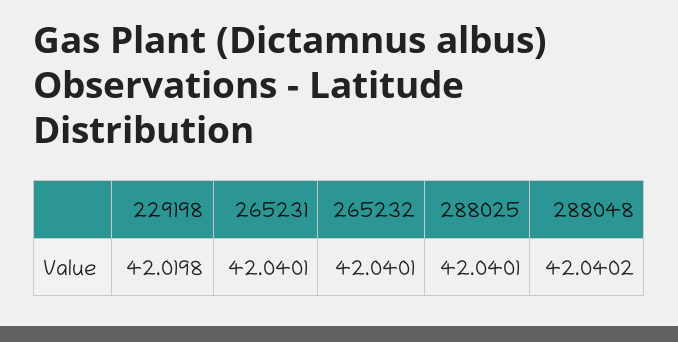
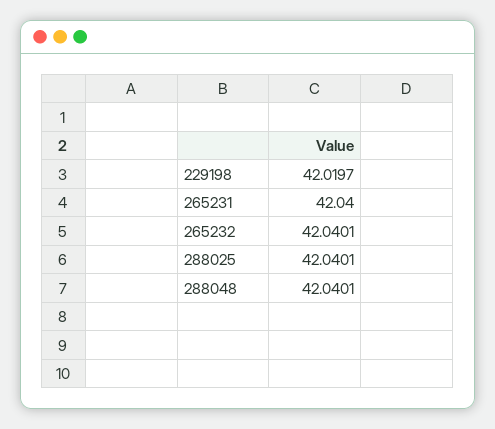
229198: 42.0198 -> 42.0197
265231: 42.0401 -> 42.04
288048: 42.0402 -> 42.0401

